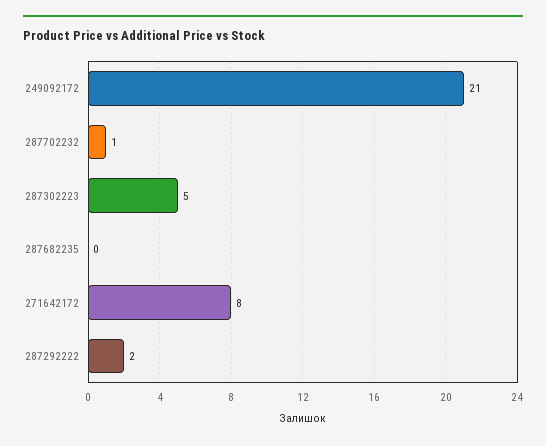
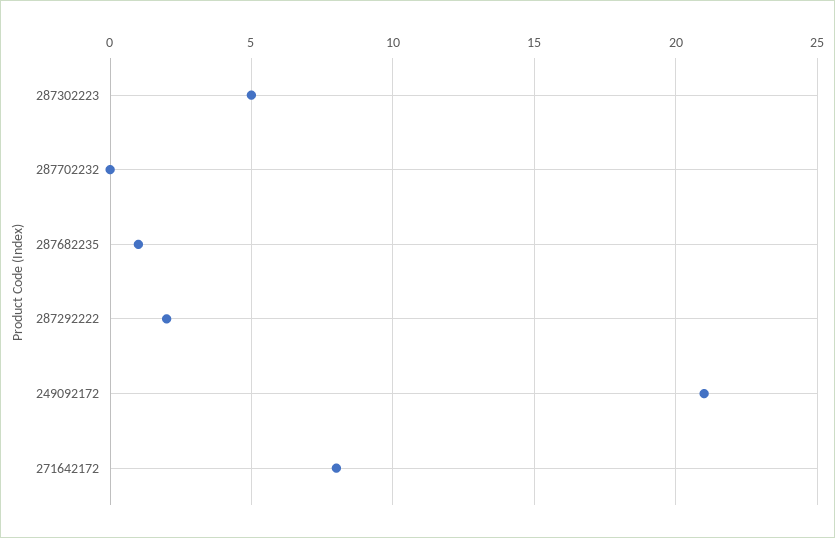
287702232: 1 -> 0
287682235: 0 -> 1

